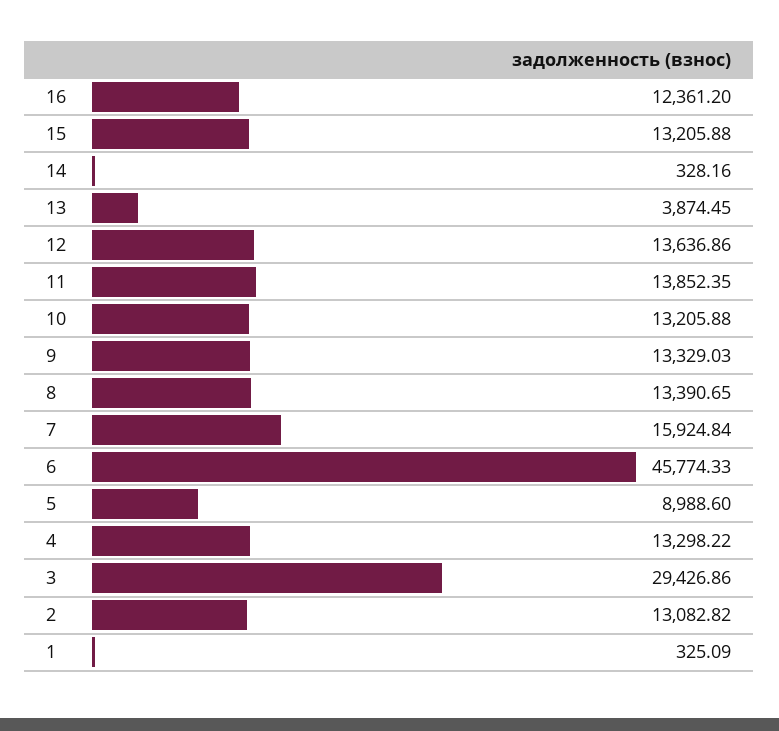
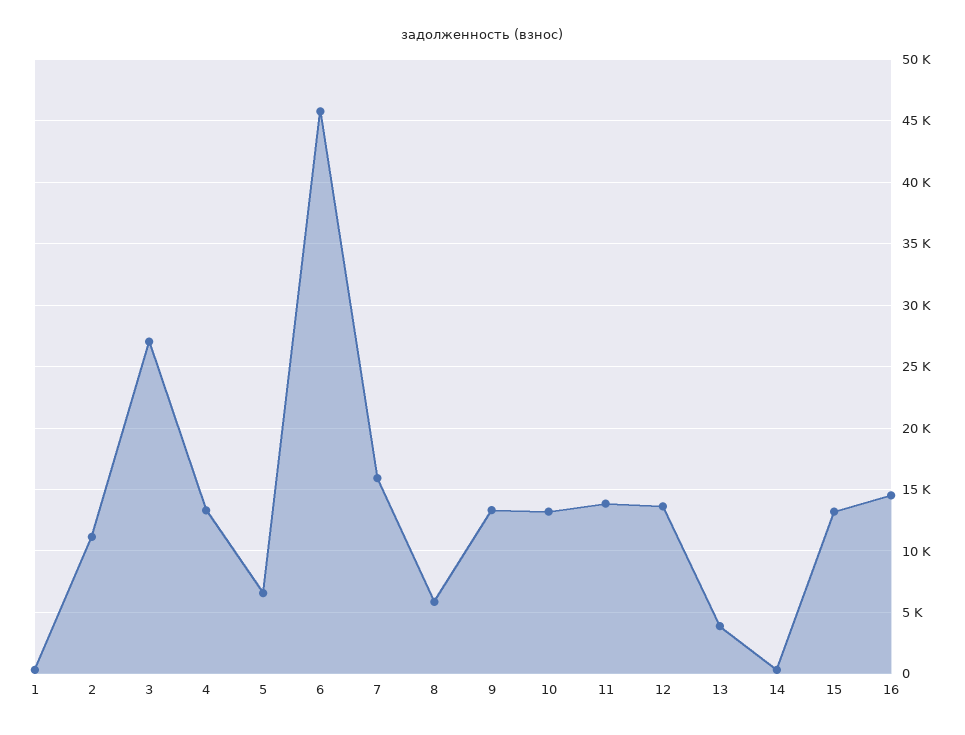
16: 12361.2 -> 14500
8: 13390.65 -> 6000
5: 8988.6 -> 6500
3: 29426.86 -> 27000
2: 13082.82 -> 11000

